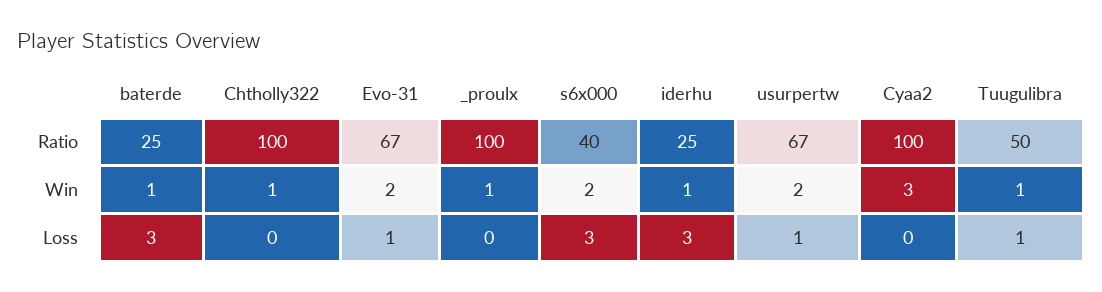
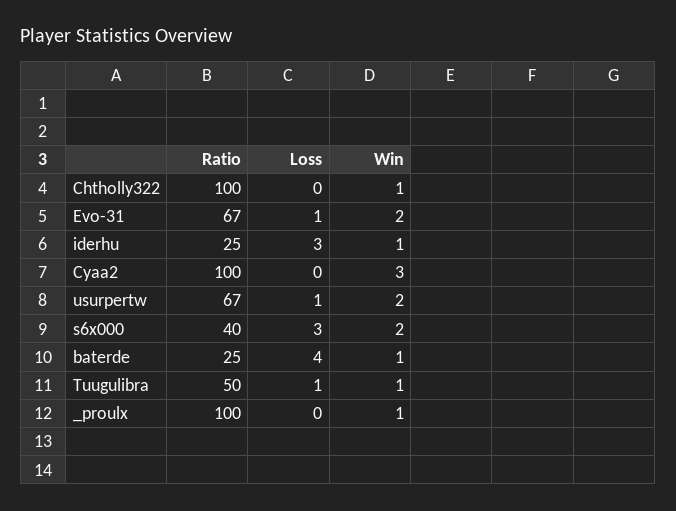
baterde, Loss: 3 -> 4

